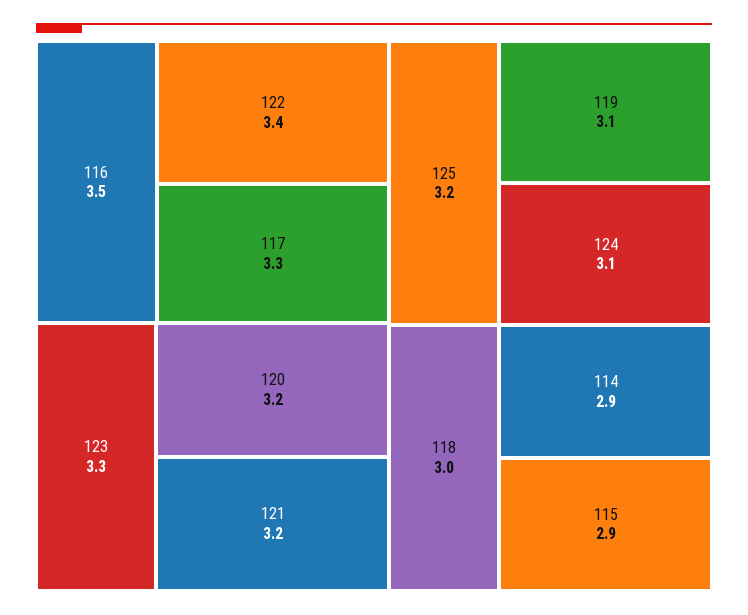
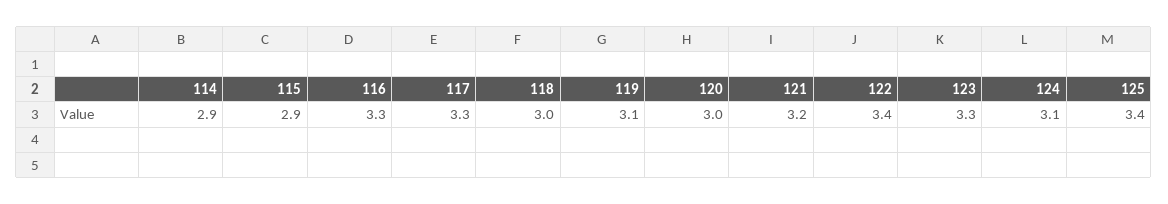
116: 3.5 -> 3.3
120: 3.2 -> 3
125: 3.2 -> 3.4

